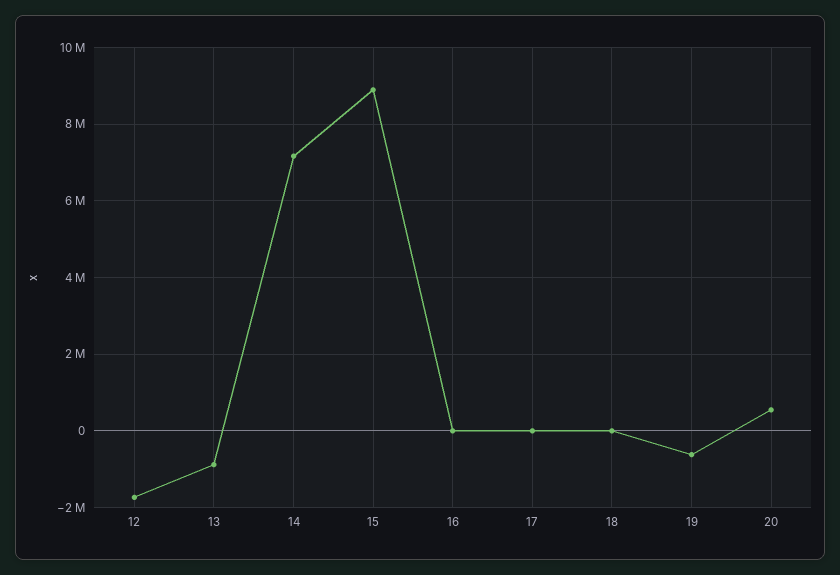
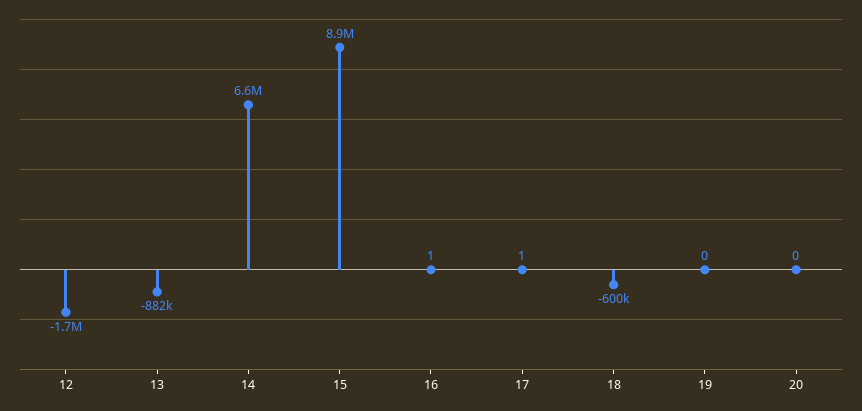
14: 7200000 -> 6600000
18: 0 -> -600000
19: -600000 -> 0
20: 600000 -> 0

